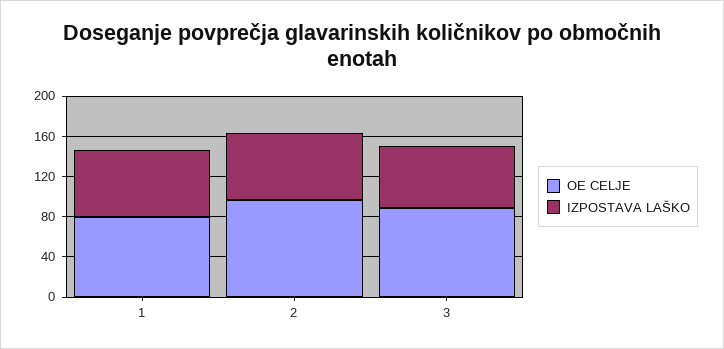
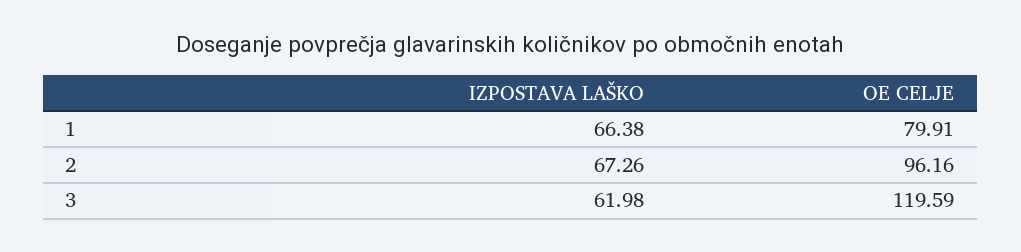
OE CELJE, 3: 90 -> 119.59

